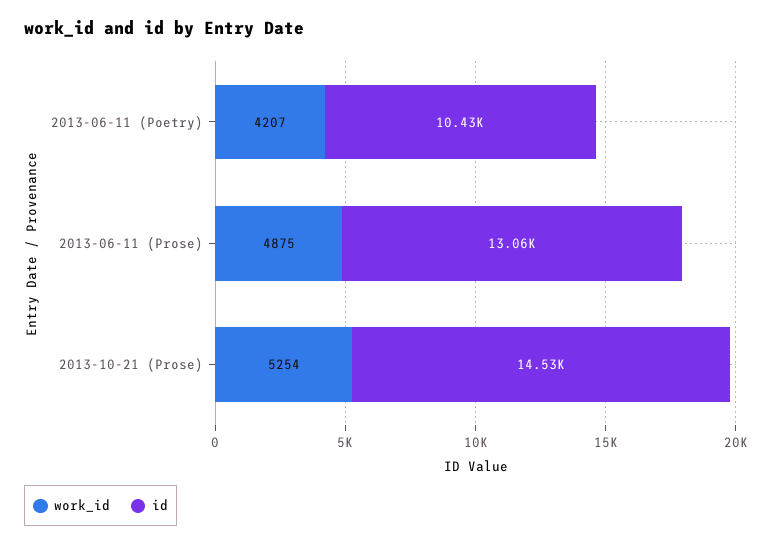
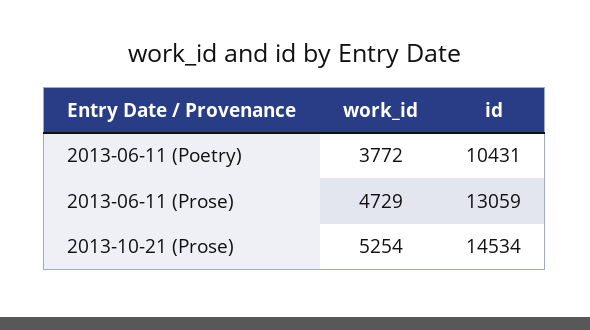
work_id, 2013-06-11 (Poetry): 4207 -> 3772
work_id, 2013-06-11 (Prose): 4875 -> 4729

